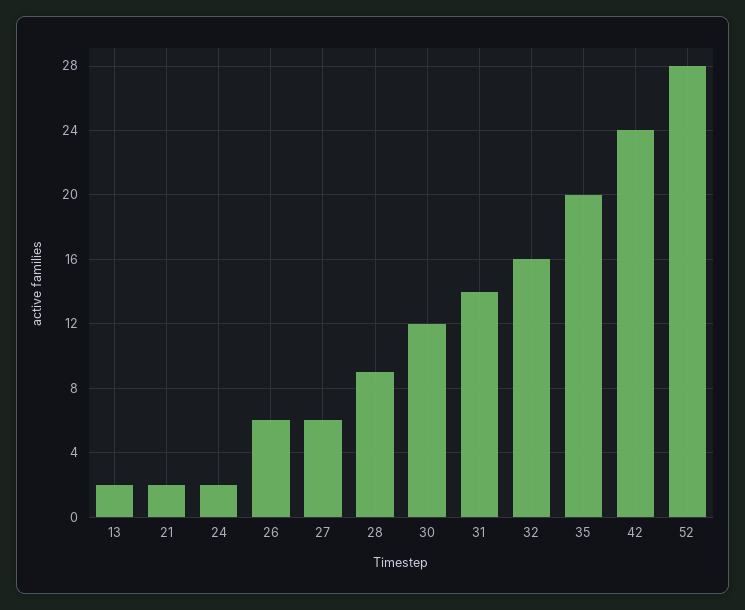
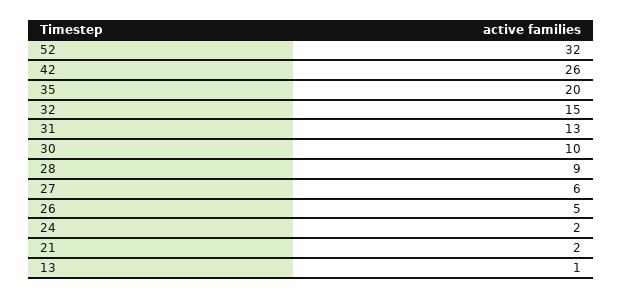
13: 2 -> 1
26: 6 -> 5
30: 12 -> 10
31: 14 -> 13
32: 16 -> 15
42: 24 -> 26
52: 28 -> 32

